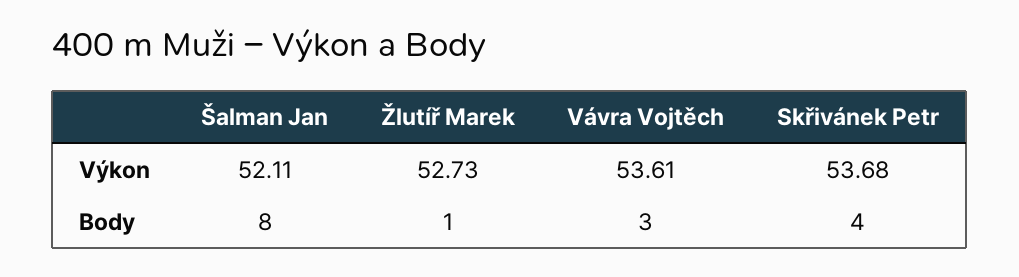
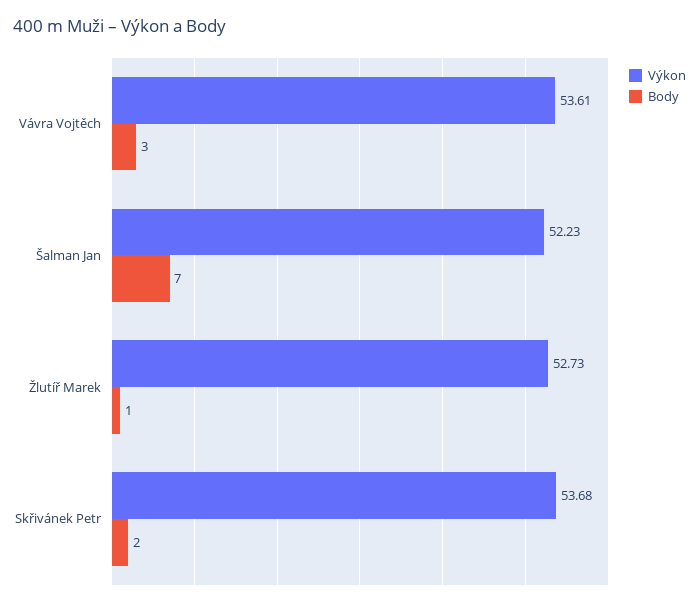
Výkon, Šalman Jan: 52.11 -> 52.23
Body, Šalman Jan: 8 -> 7
Body, Skřivánek Petr: 4 -> 2

